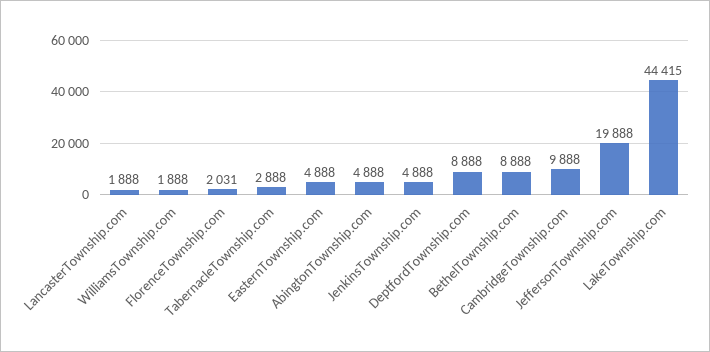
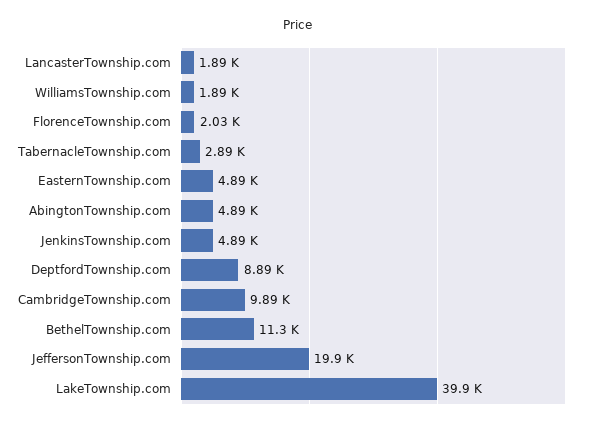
BethelTownship.com: 8888 -> 11300
LakeTownship.com: 44415 -> 39900

